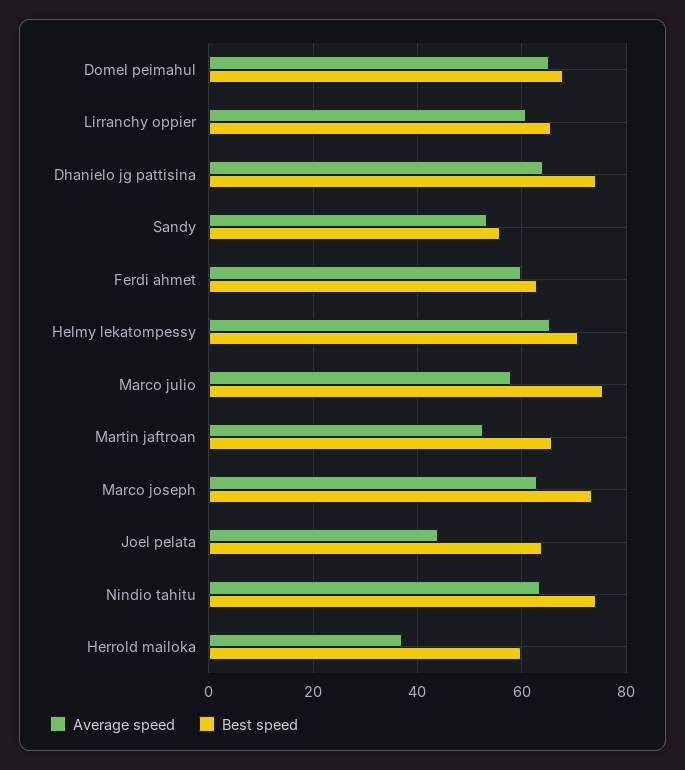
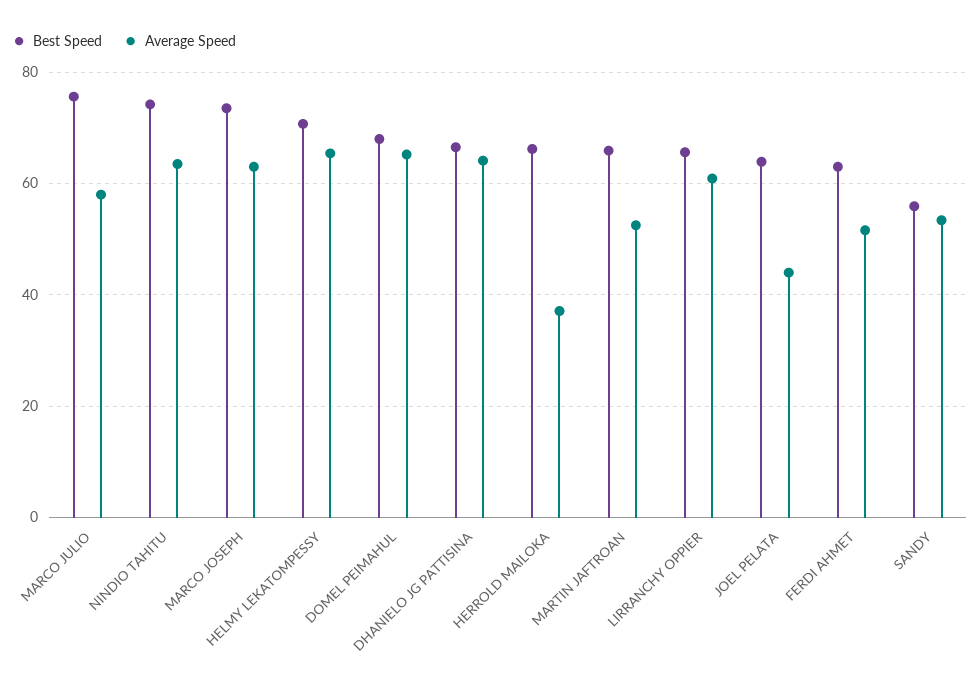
Best speed, Dhanielo jg pattisina: 74 -> 66
Average speed, Ferdi ahmet: 60 -> 52
Best speed, Herrold mailoka: 60 -> 66

